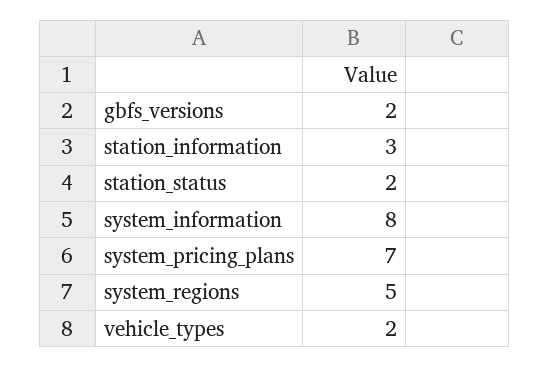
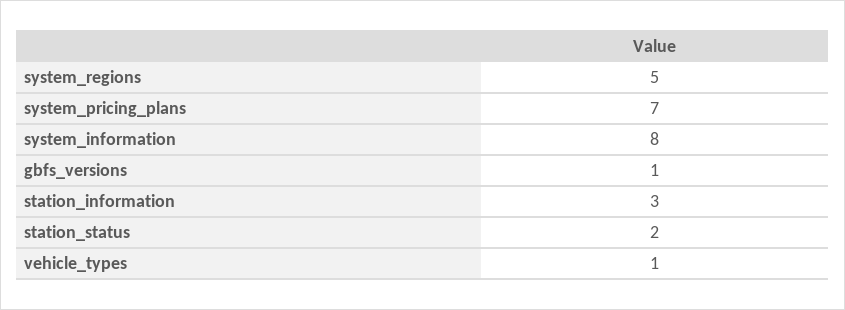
gbfs_versions: 2 -> 1
vehicle_types: 2 -> 1

